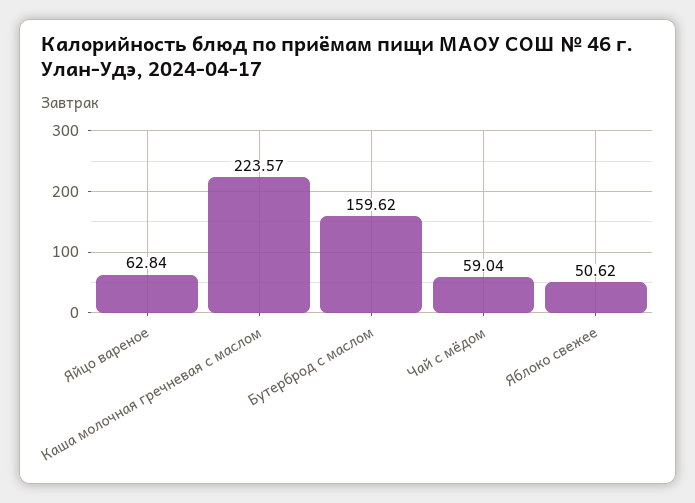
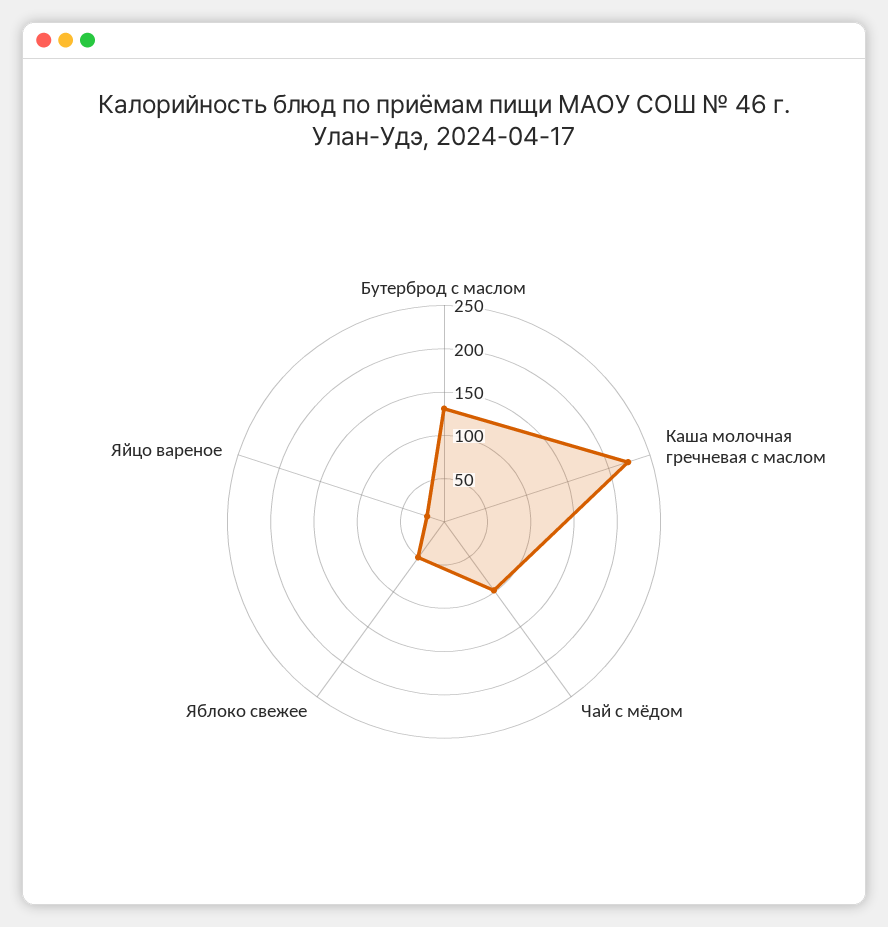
Яйцо вареное: 62.84 -> 20
Бутерброд с маслом: 159.62 -> 130
Чай с мёдом: 59.04 -> 100

